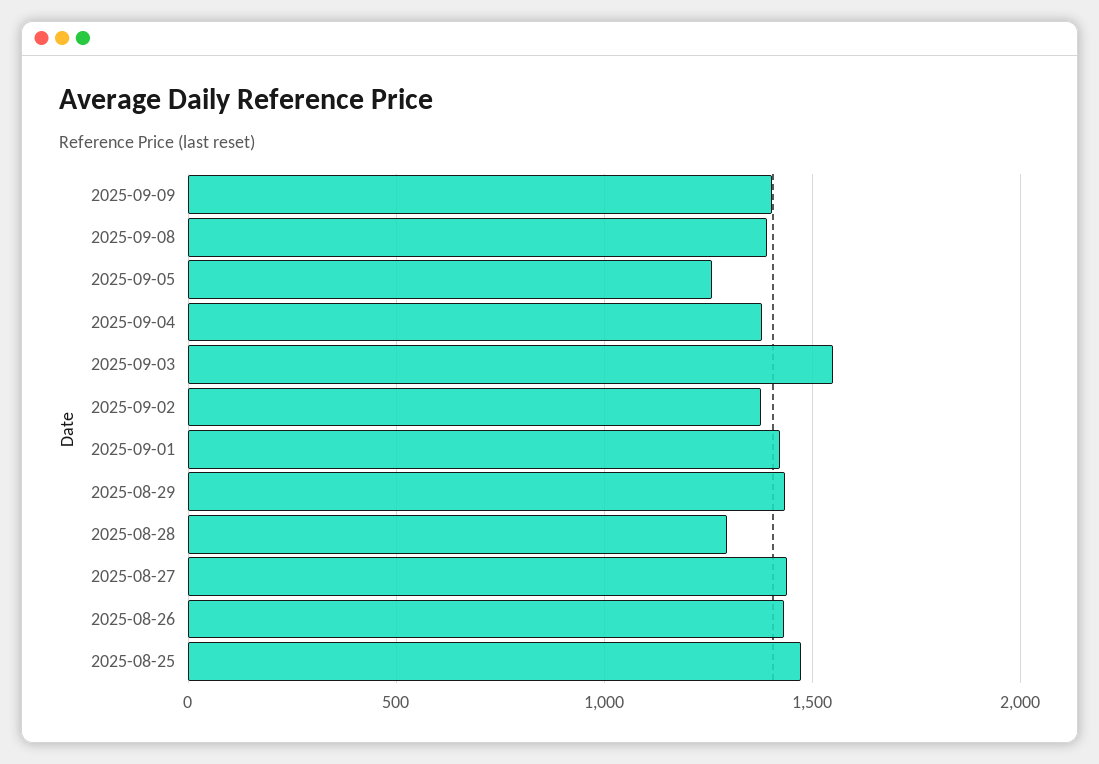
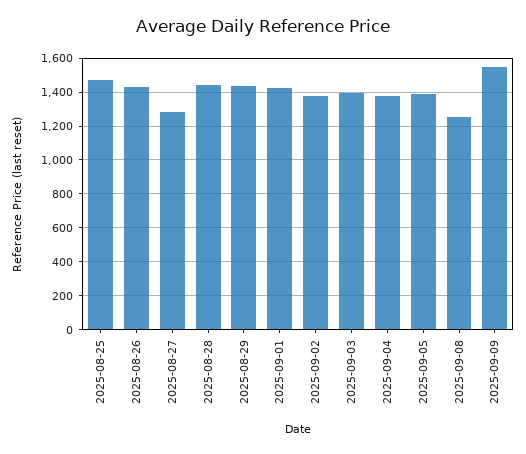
2025-09-09: 1400 -> 1550
2025-09-08: 1400 -> 1250
2025-09-05: 1250 -> 1400
2025-09-03: 1550 -> 1400
2025-08-28: 1300 -> 1450
2025-08-27: 1450 -> 1300

